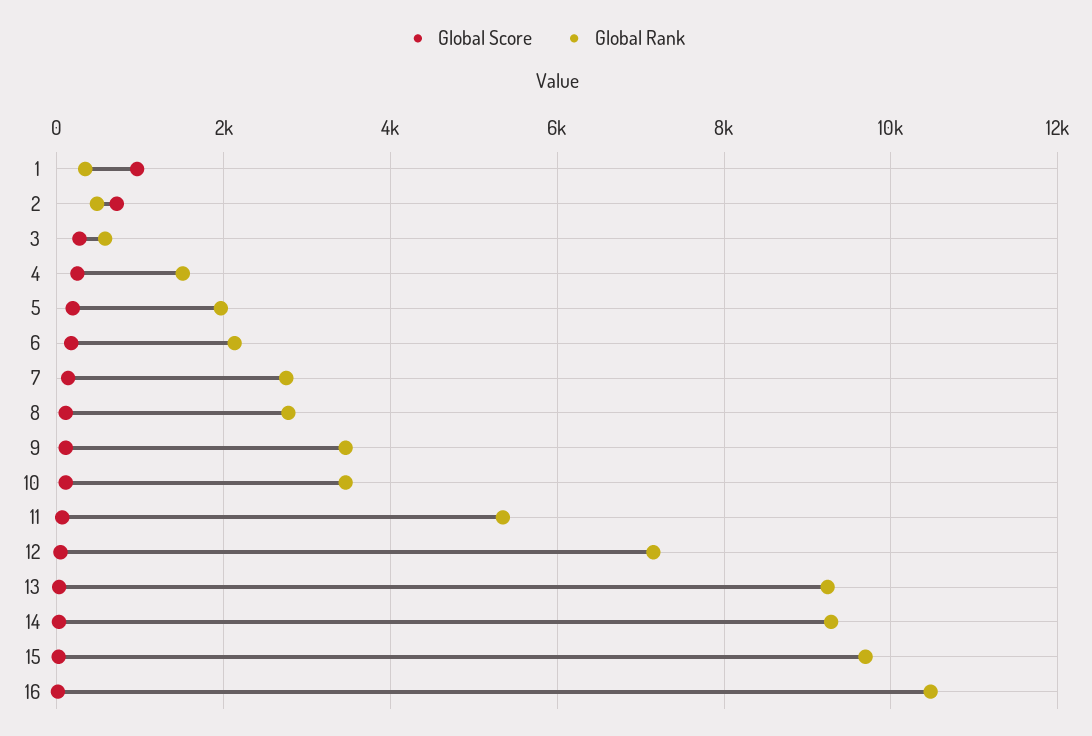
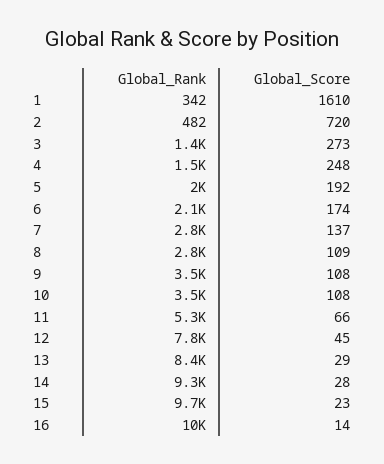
Global Score, 1: 1000 -> 1610
Global Rank, 3: 600 -> 1400
Global Rank, 12: 7200 -> 7800
Global Rank, 13: 9200 -> 8400

